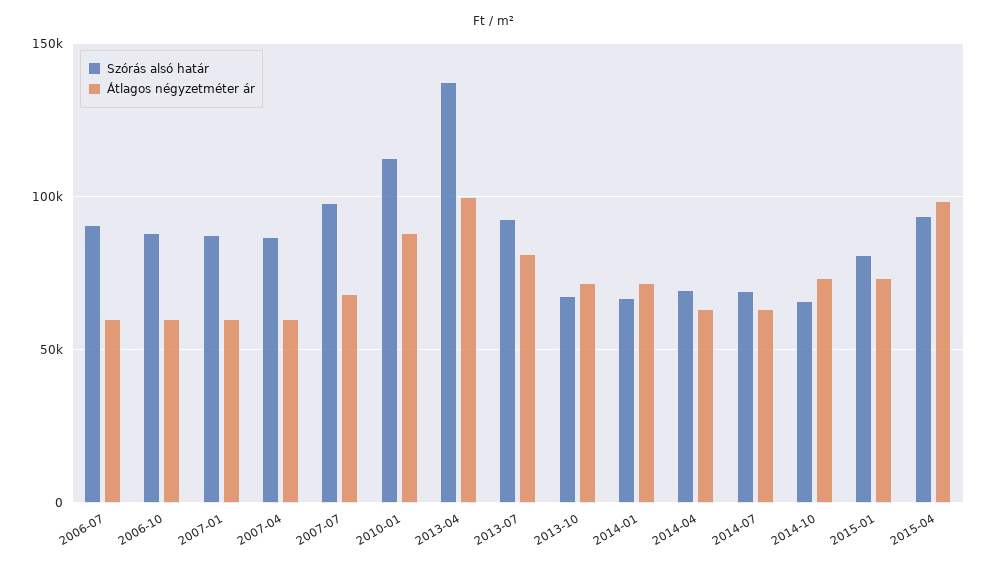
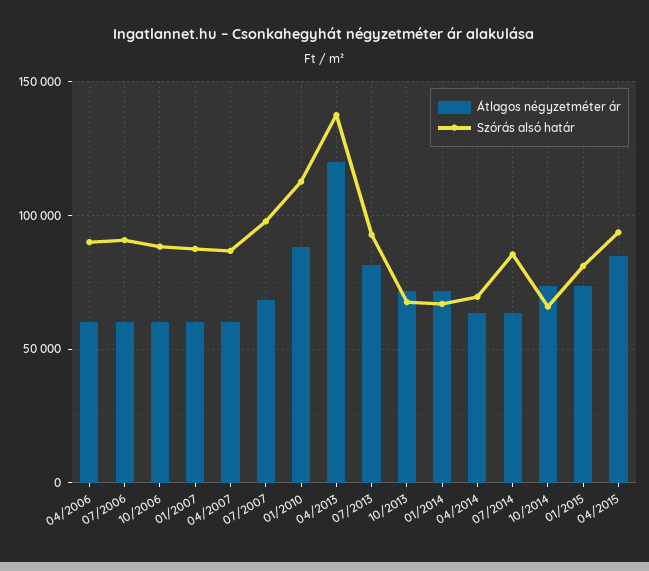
Átlagos négyzetméter ár, 2013-04: 100000 -> 120000
Szórás alsó határ, 2014-07: 70000 -> 85000
Átlagos négyzetméter ár, 2015-04: 100000 -> 85000
Átlagos négyzetméter ár, 04/2006: none -> 60000
Szórás alsó határ, 04/2006: none -> 90000

